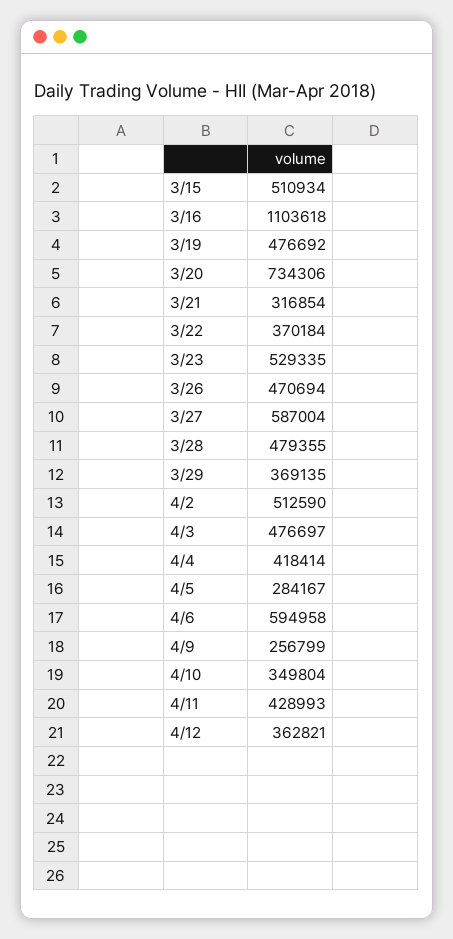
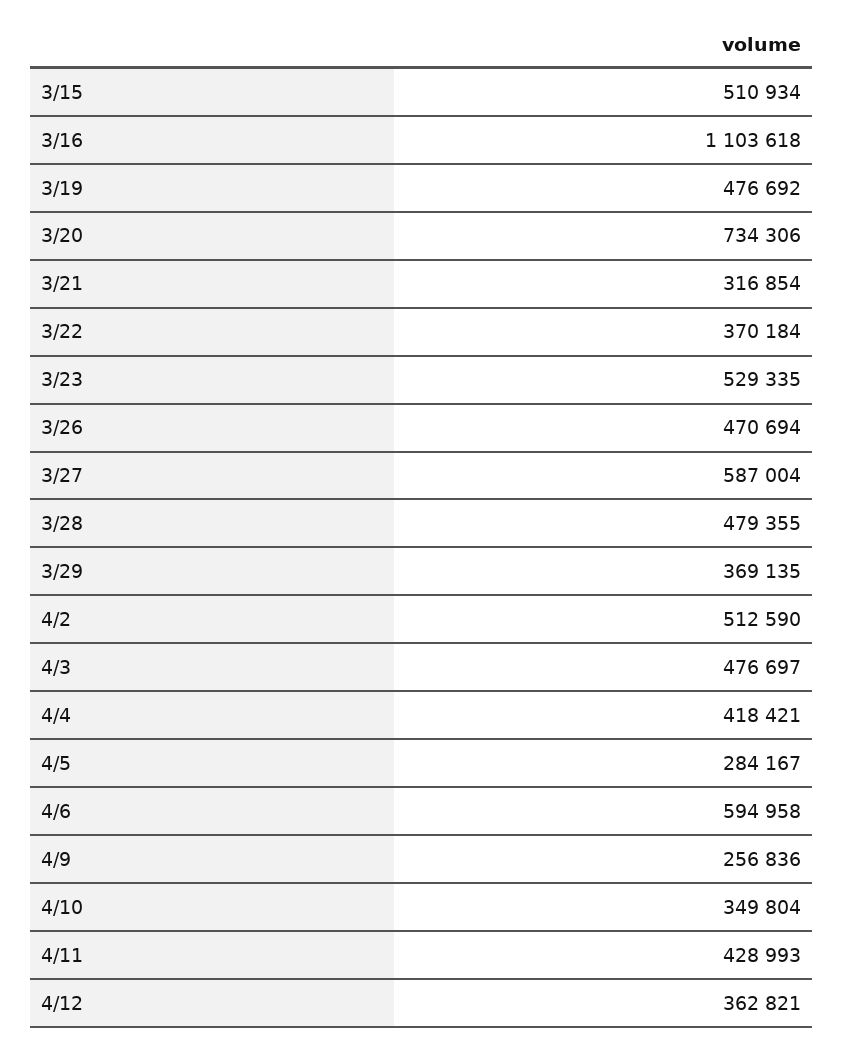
4/4: 418414 -> 418421
4/9: 256799 -> 256836

